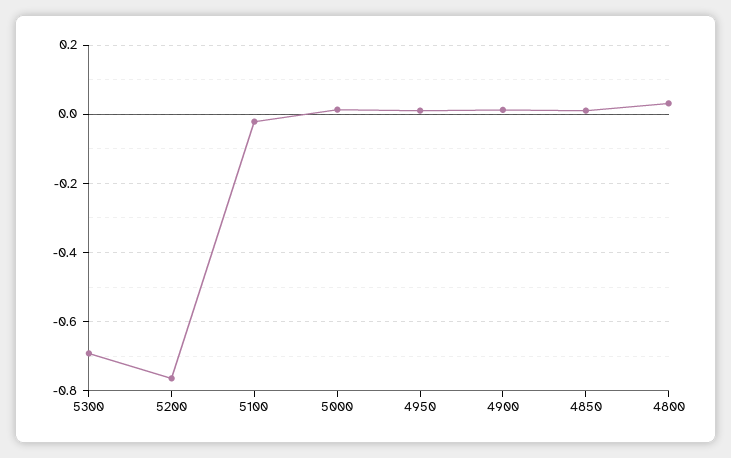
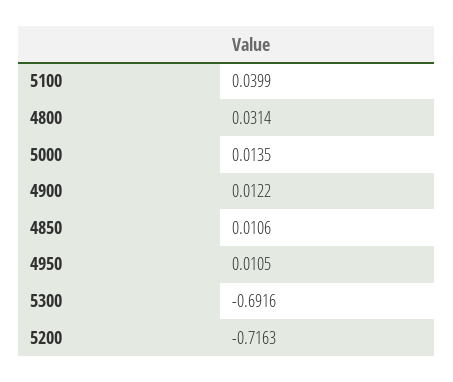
5200: -0.76 -> -0.7163
5100: -0.02 -> 0.0399

